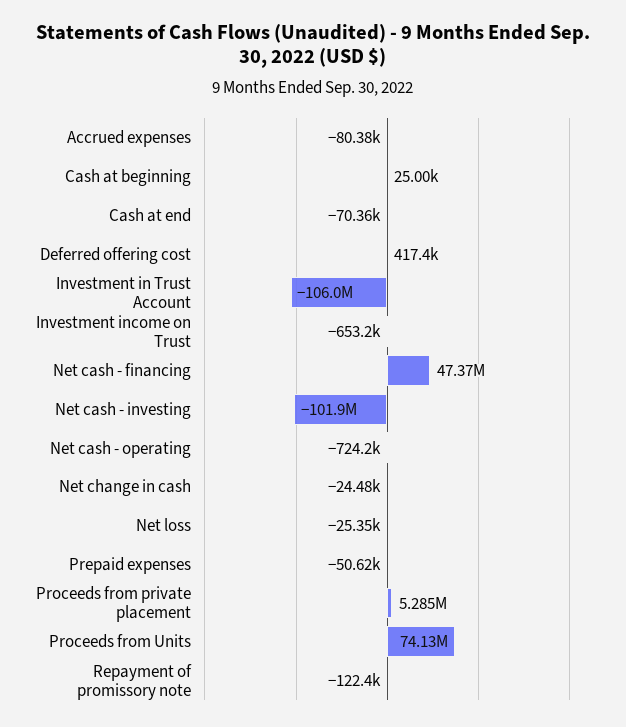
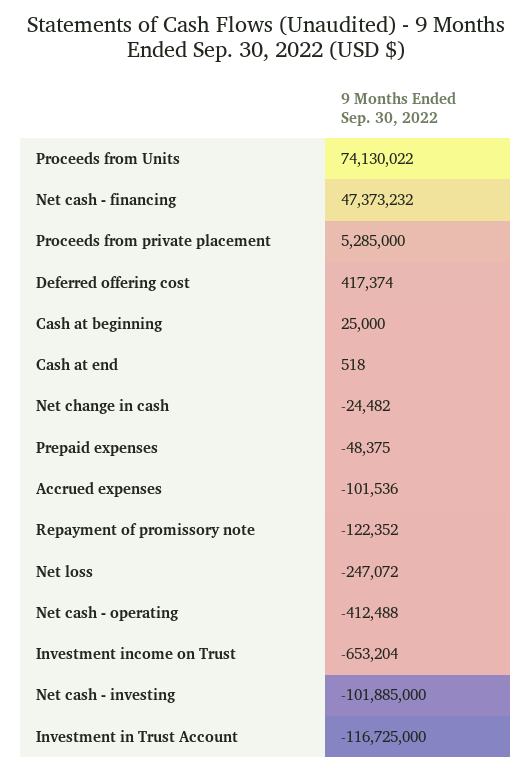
Accrued expenses: -80380 -> -101536
Cash at end: -70360 -> 518
Investment in Trust Account: -106000000 -> -116725000
Net cash - operating: -724200 -> -412488
Net loss: -25350 -> -247072
Prepaid expenses: -50620 -> -48375

